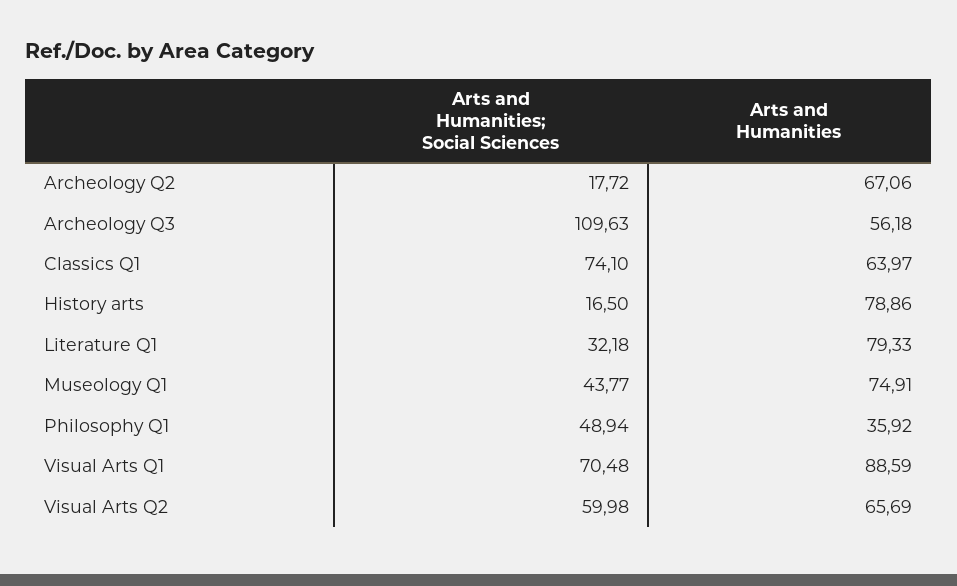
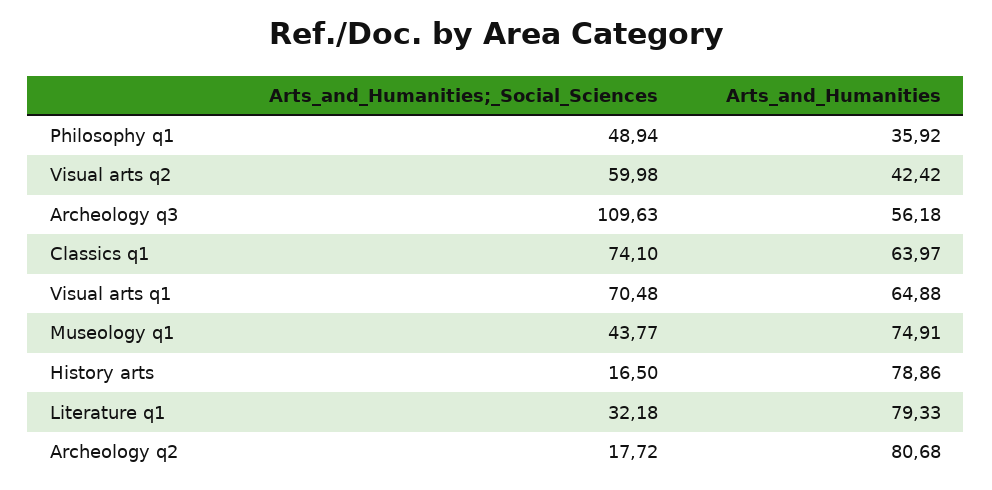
Arts and Humanities, Archeology Q2: 67.06 -> 80.68
Arts and Humanities, Visual Arts Q1: 88.59 -> 64.88
Arts and Humanities, Visual Arts Q2: 65.69 -> 42.42

